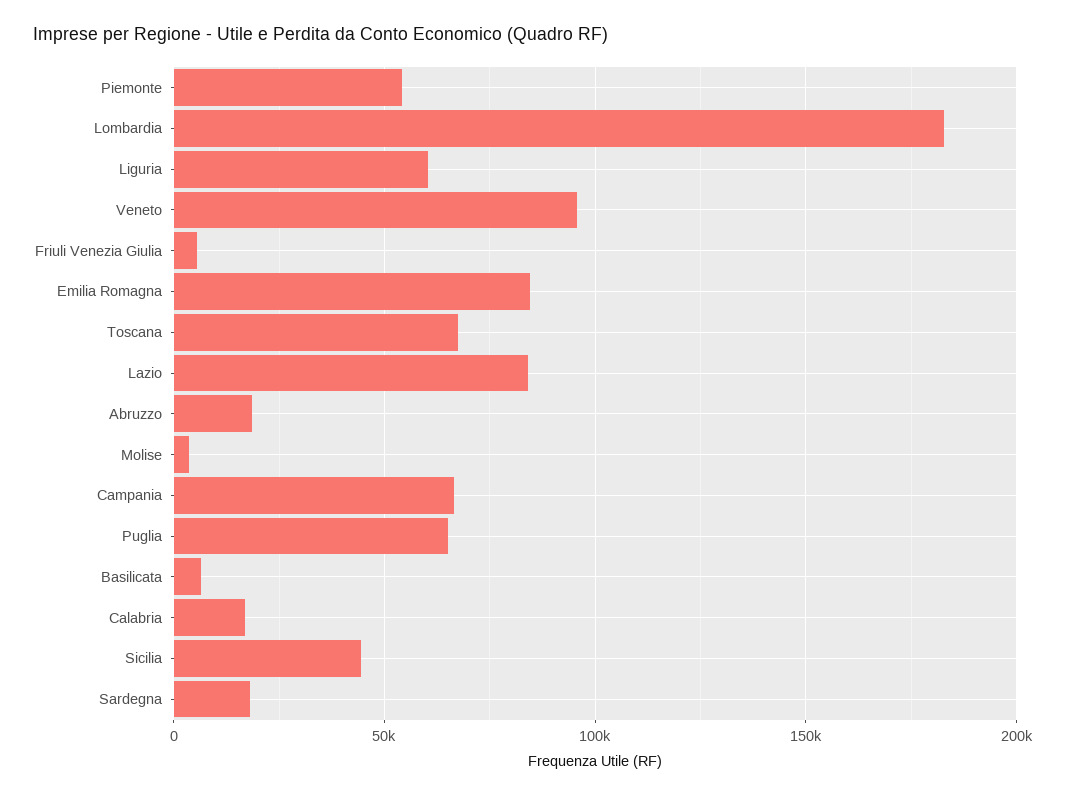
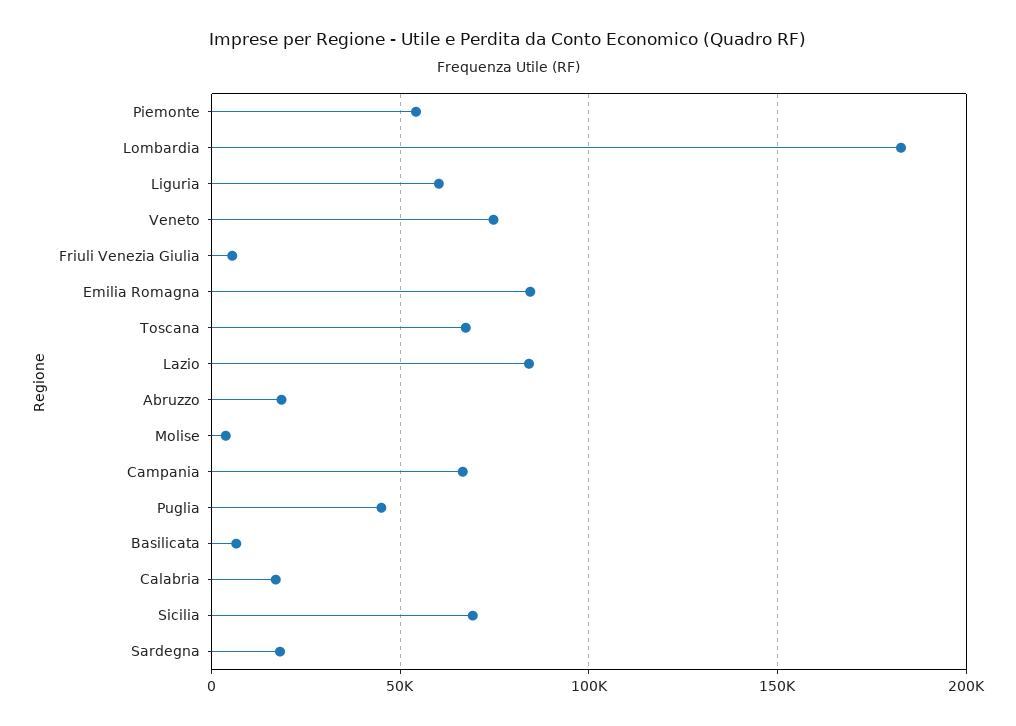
Veneto: 95000 -> 75000
Puglia: 65000 -> 45000
Sicilia: 45000 -> 70000

